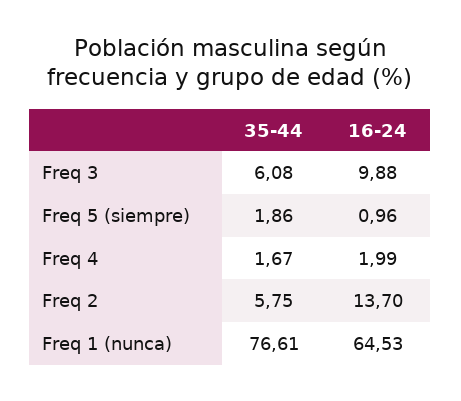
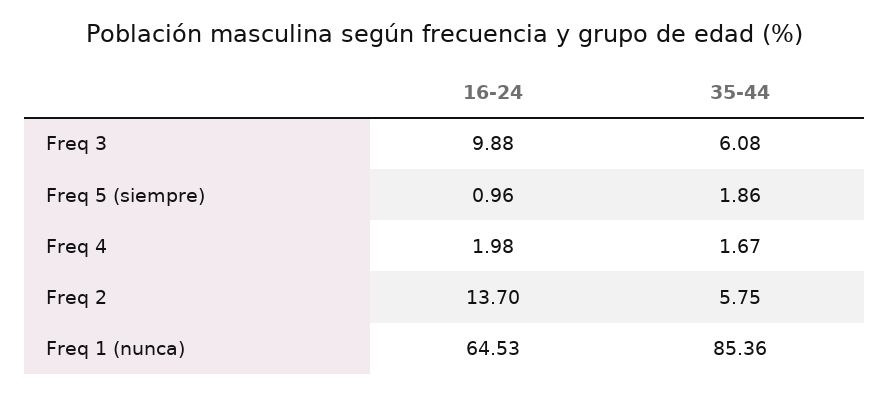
16-24, Freq 4: 1.99 -> 1.98
35-44, Freq 1 (nunca): 76.61 -> 85.36

